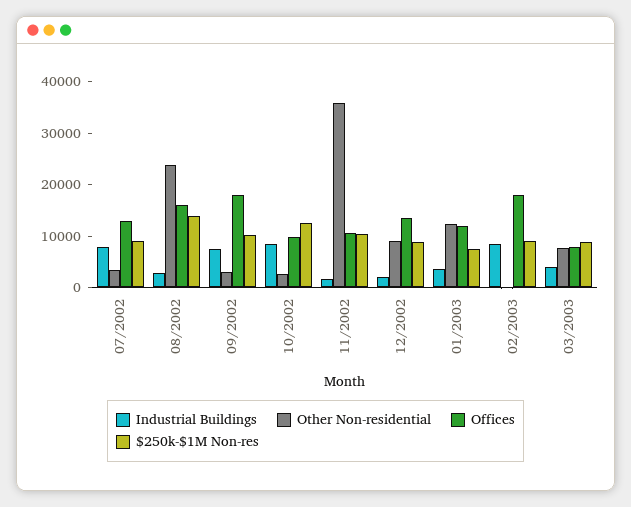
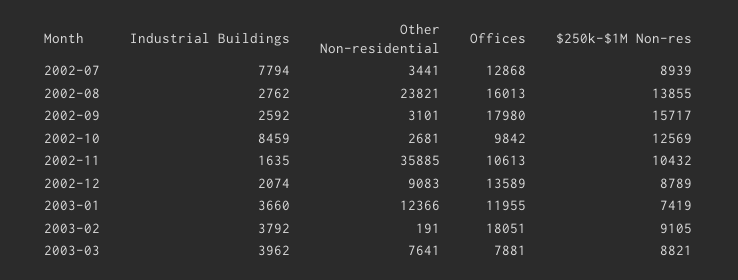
Industrial Buildings, 09/2002: 8000 -> 2592
$250k-$1M Non-res, 09/2002: 10000 -> 15717
Industrial Buildings, 02/2003: 8000 -> 3792

